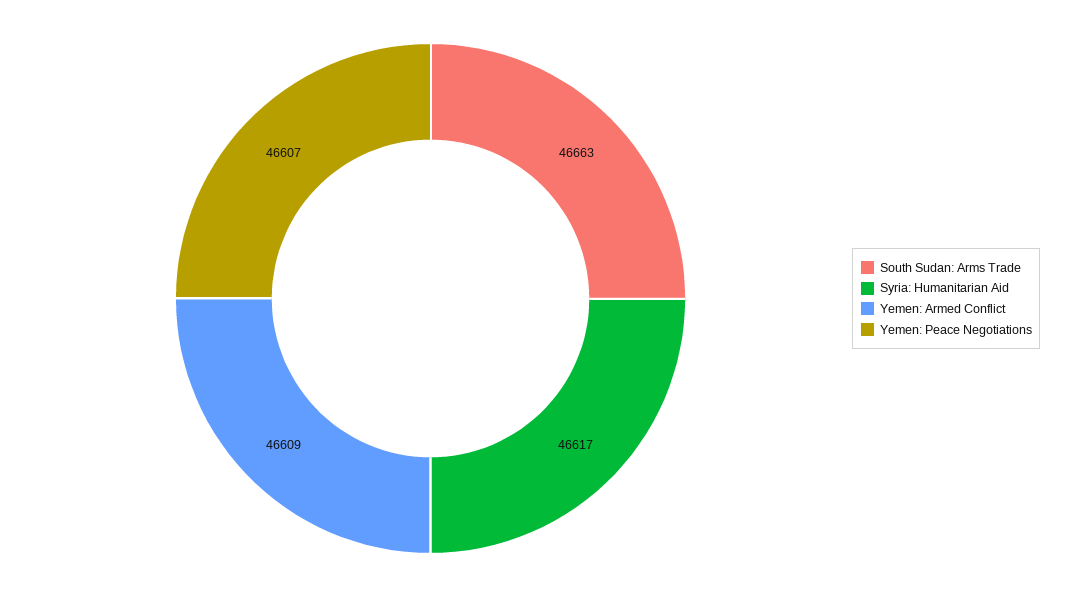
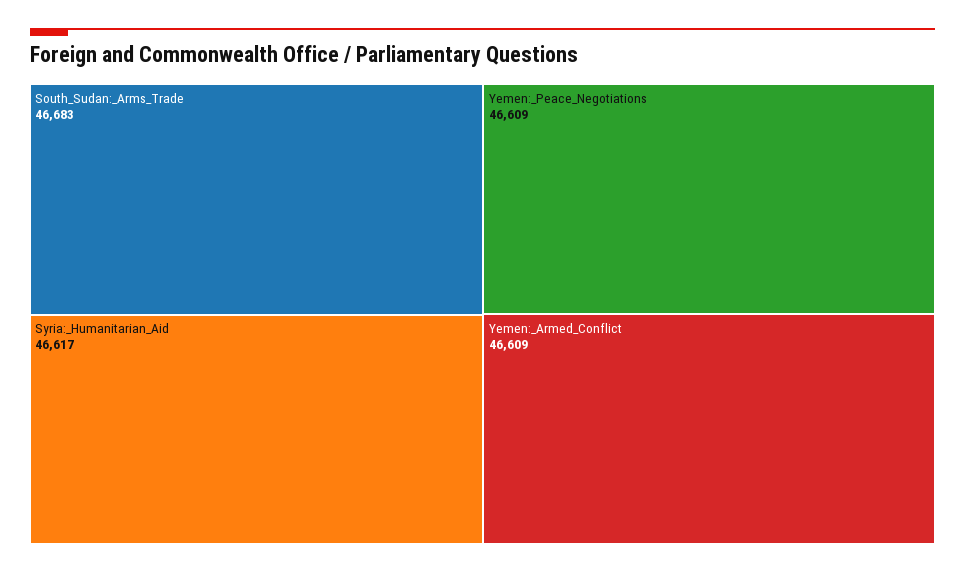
South Sudan: Arms Trade: 46663 -> 46683
Yemen: Peace Negotiations: 46607 -> 46609

